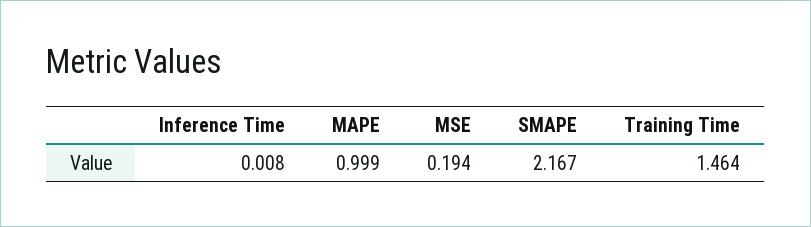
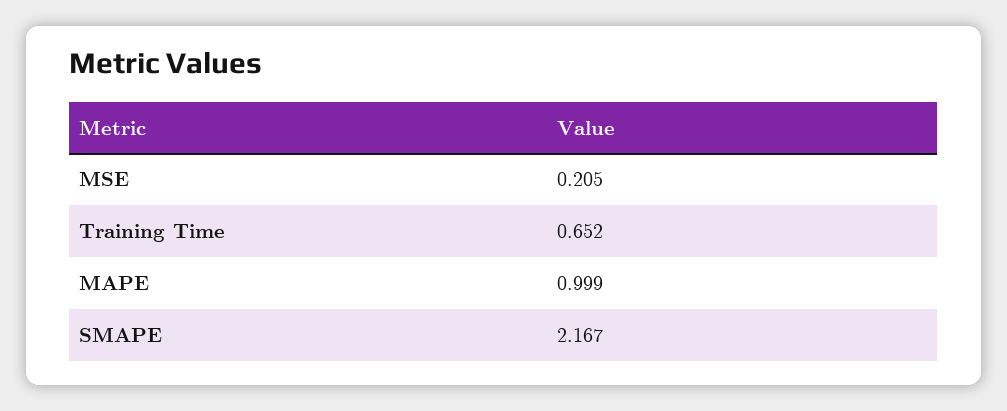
Inference Time: 0.008 -> none
MSE: 0.194 -> 0.205
Training Time: 1.464 -> 0.652

